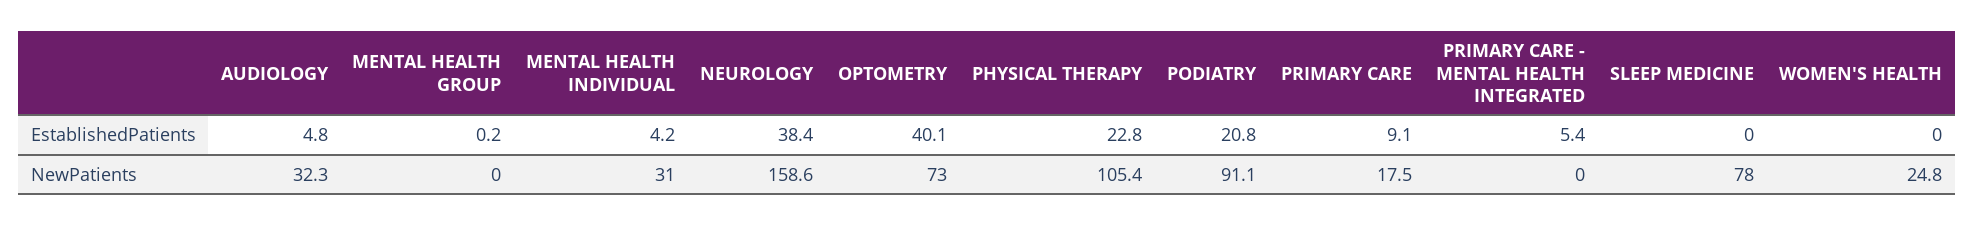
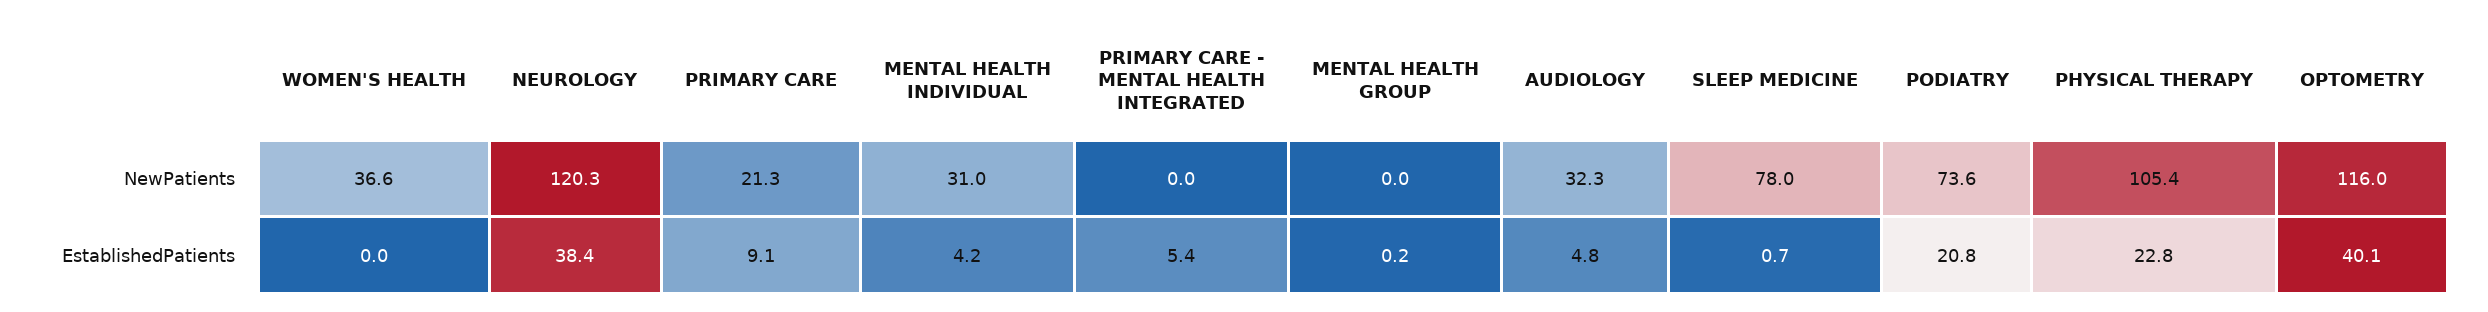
SLEEP MEDICINE, EstablishedPatients: 0 -> 0.7
NEUROLOGY, NewPatients: 158.6 -> 120.3
OPTOMETRY, NewPatients: 73 -> 116
PODIATRY, NewPatients: 91.1 -> 73.6
PRIMARY CARE, NewPatients: 17.5 -> 21.3
WOMEN'S HEALTH, NewPatients: 24.8 -> 36.6

